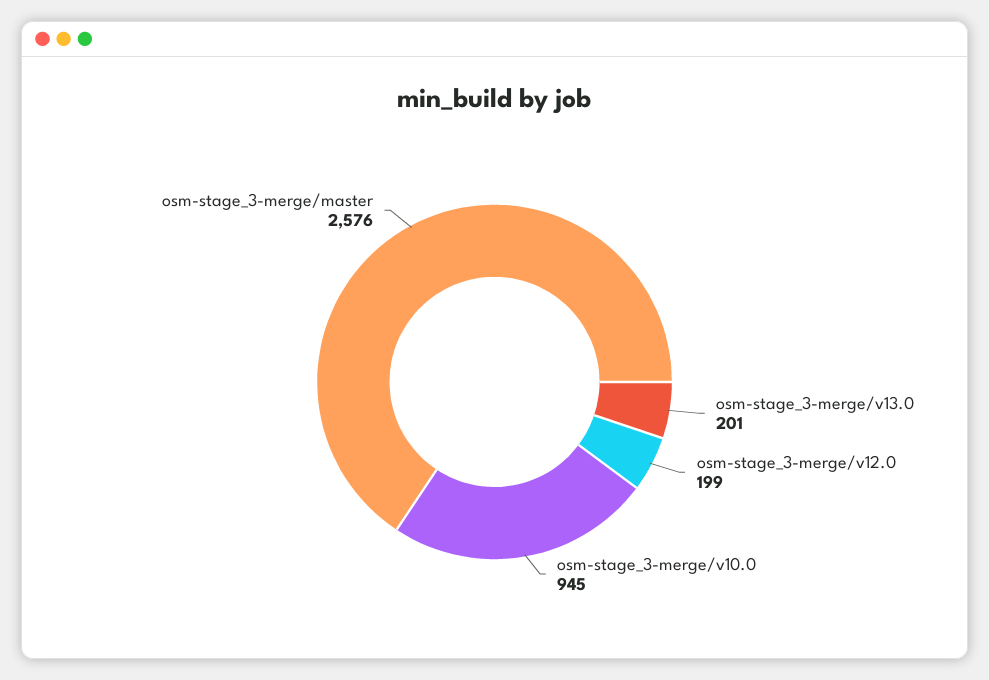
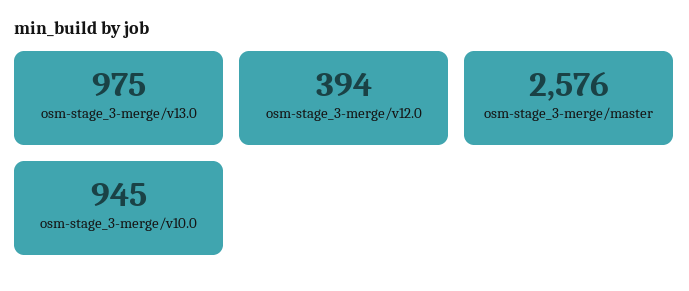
osm-stage_3-merge/v13.0: 201 -> 975
osm-stage_3-merge/v12.0: 199 -> 394

